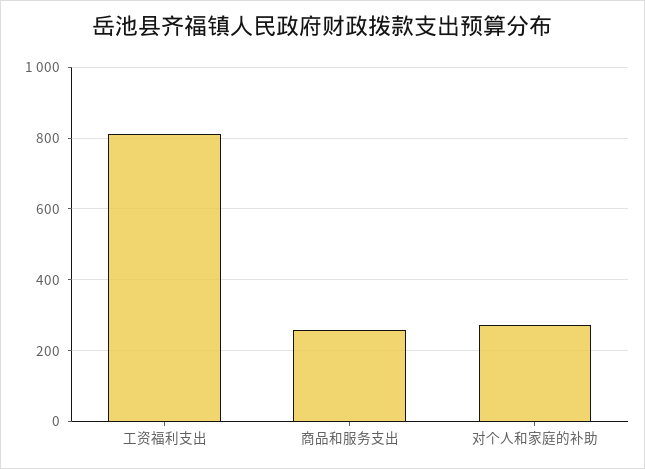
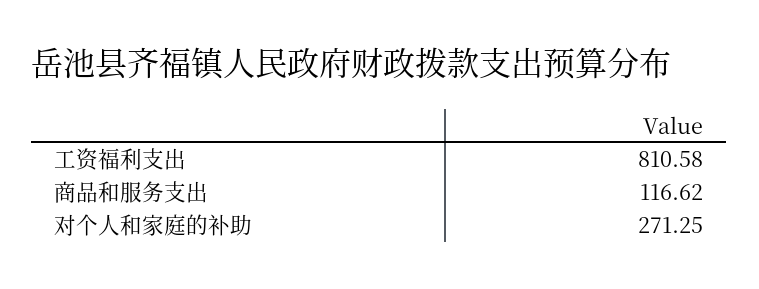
商品和服务支出: 260 -> 116.62

